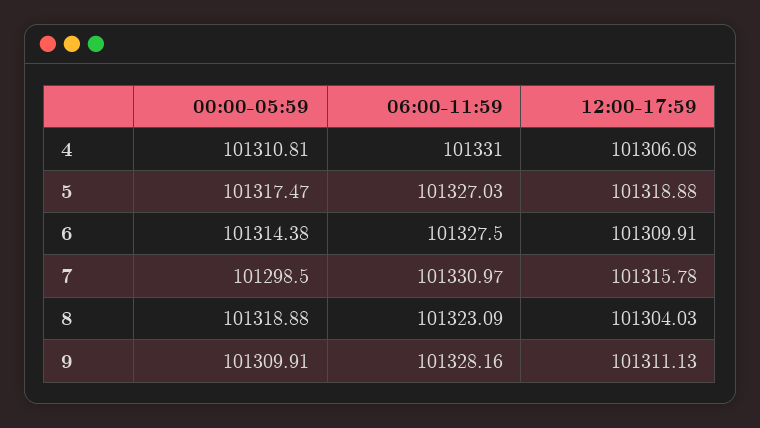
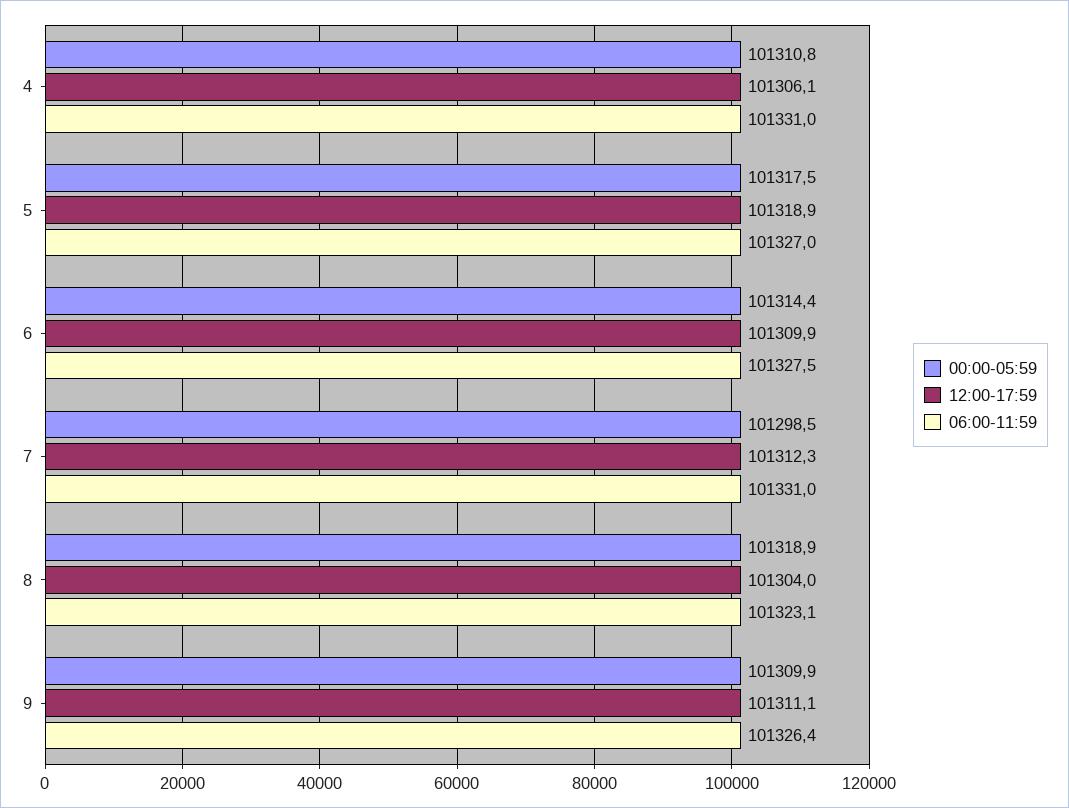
12:00-17:59, 7: 101315.78 -> 101312.3
06:00-11:59, 9: 101328.16 -> 101326.4

